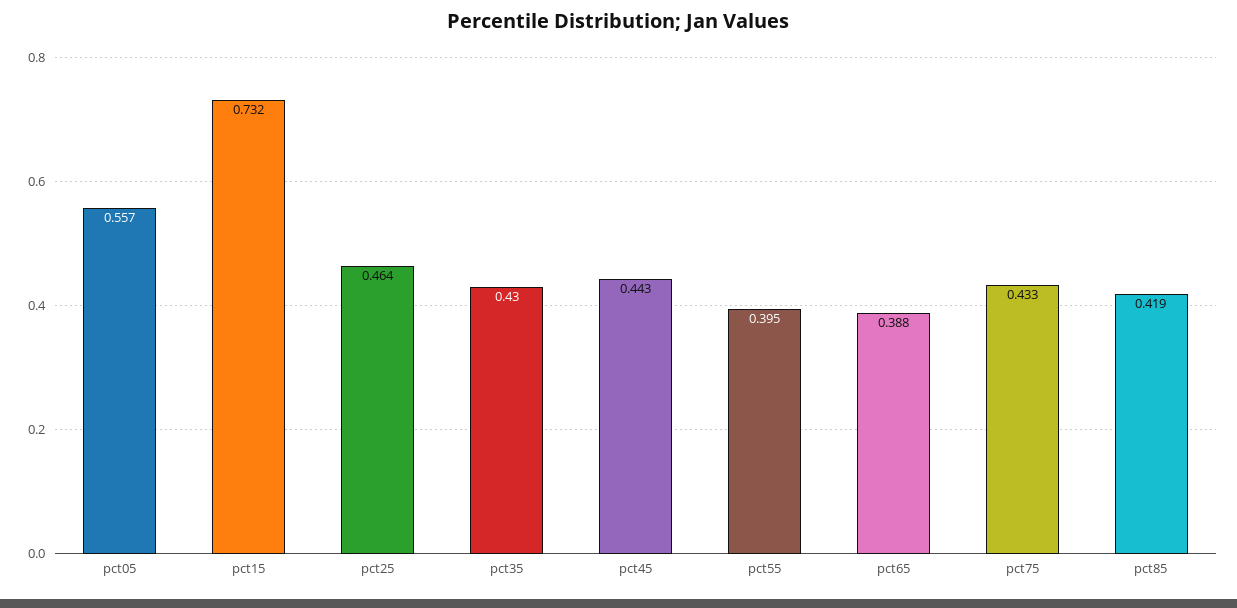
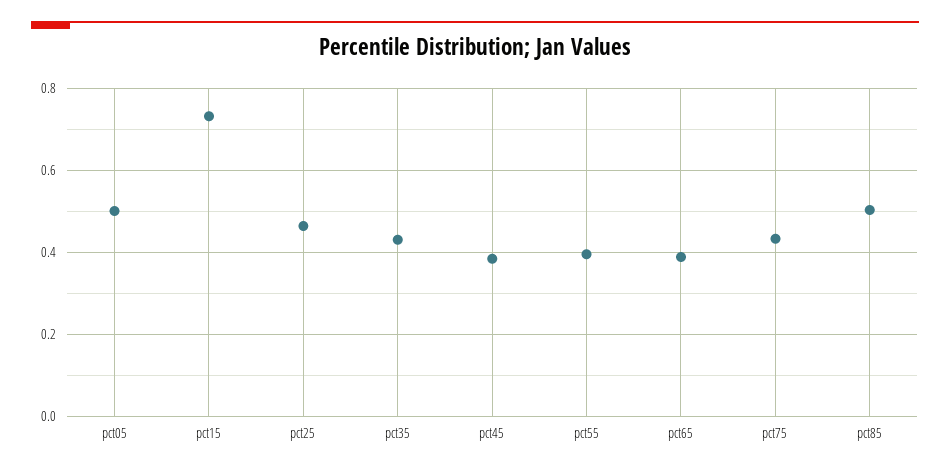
pct05: 0.557 -> 0.5
pct45: 0.443 -> 0.38
pct85: 0.419 -> 0.5

